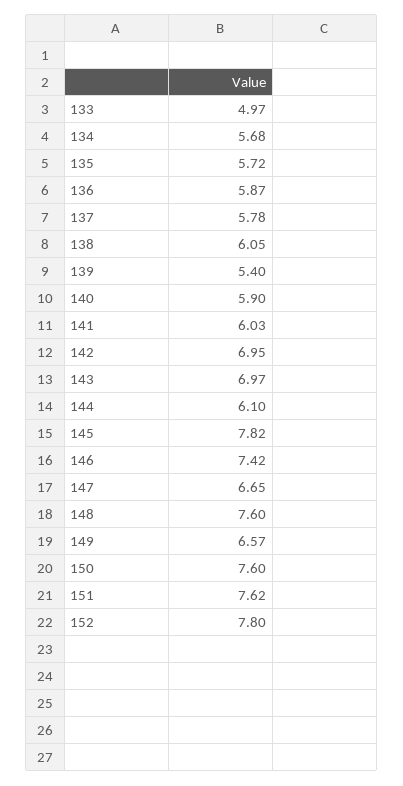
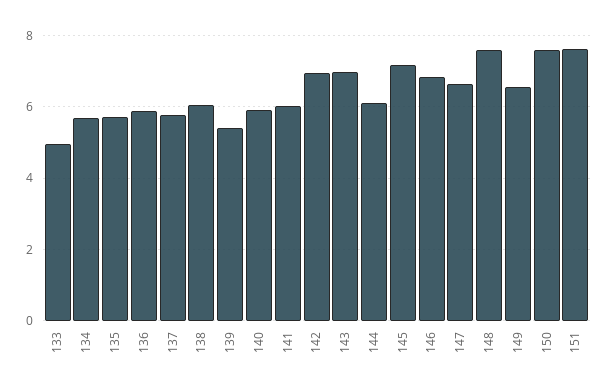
145: 7.82 -> 7.2
146: 7.42 -> 6.8
152: 7.8 -> none

